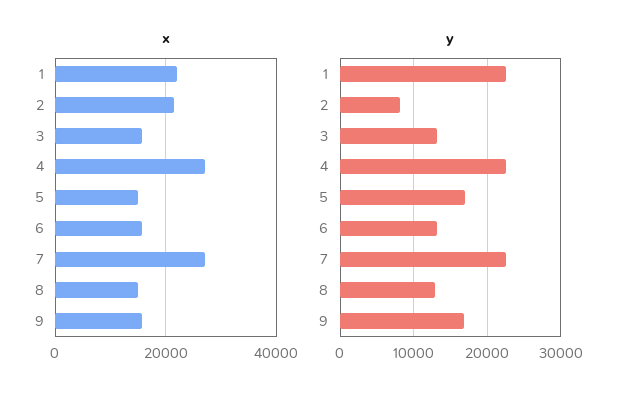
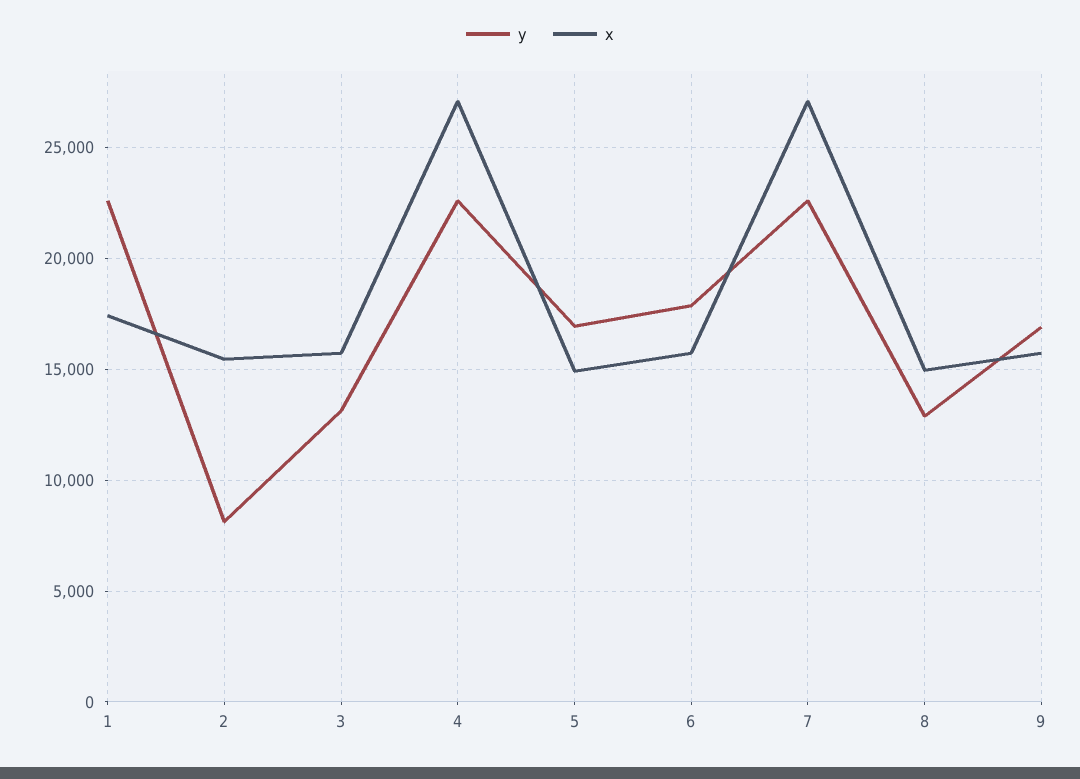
x, 1: 22000 -> 17500
x, 2: 22000 -> 15500
y, 6: 13000 -> 18000

